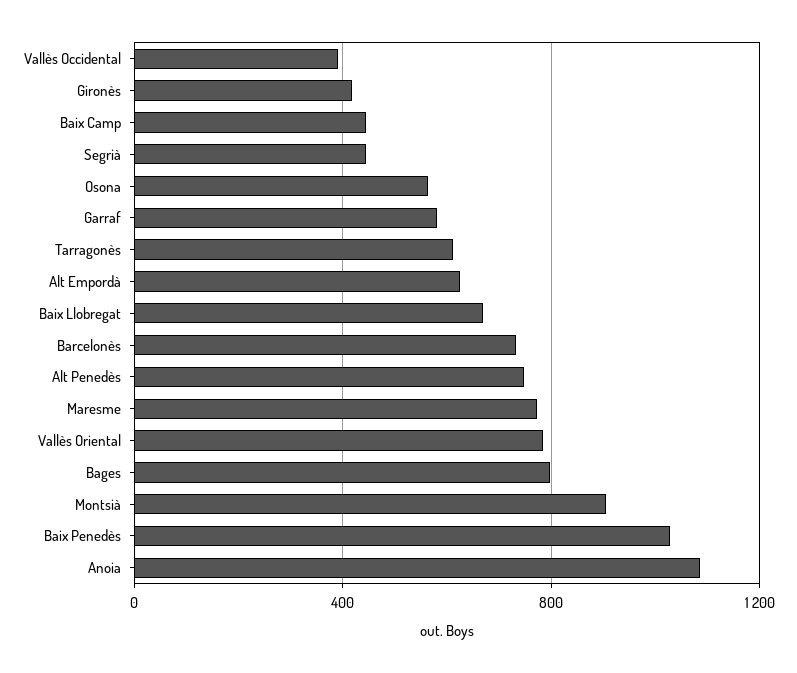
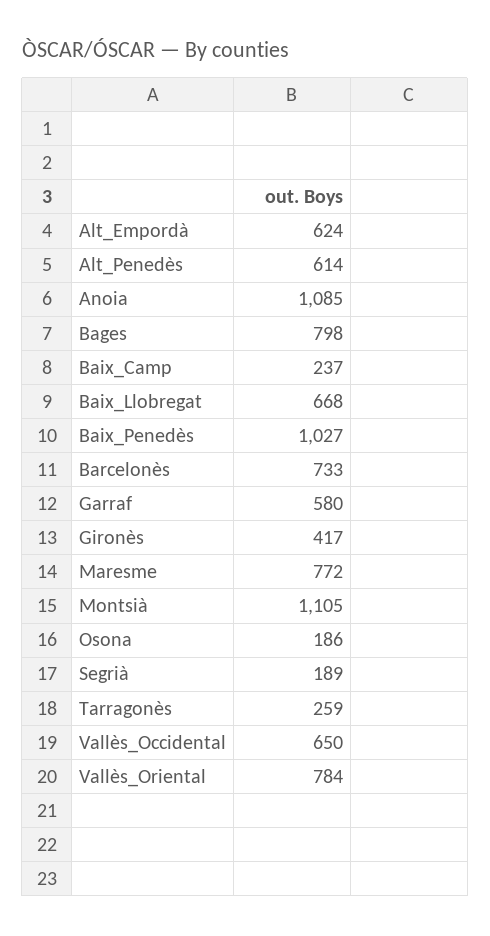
Vallès Occidental: 400 -> 650
Baix Camp: 450 -> 237
Segrià: 450 -> 189
Osona: 550 -> 186
Tarragonès: 600 -> 259
Alt Penedès: 750 -> 614
Montsià: 900 -> 1105

